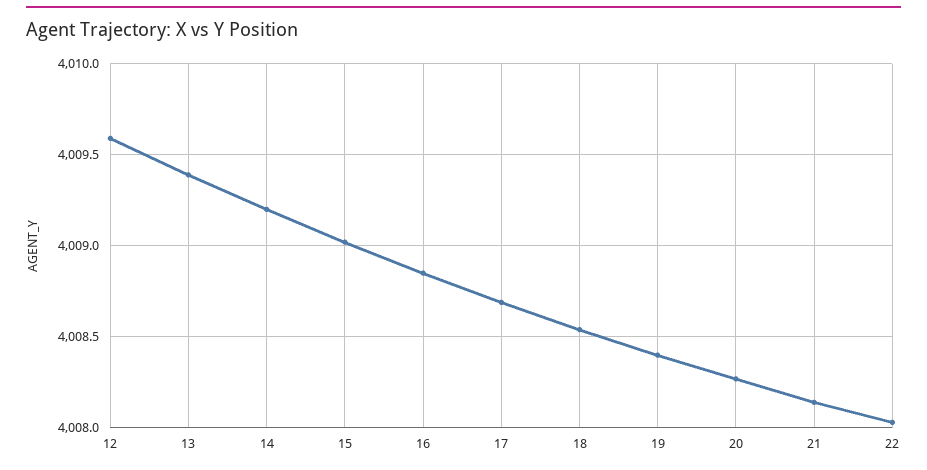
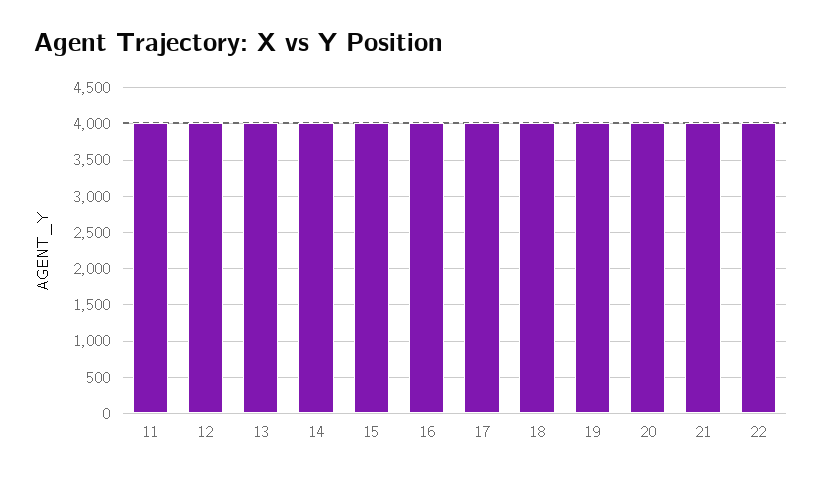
11: none -> 4000

